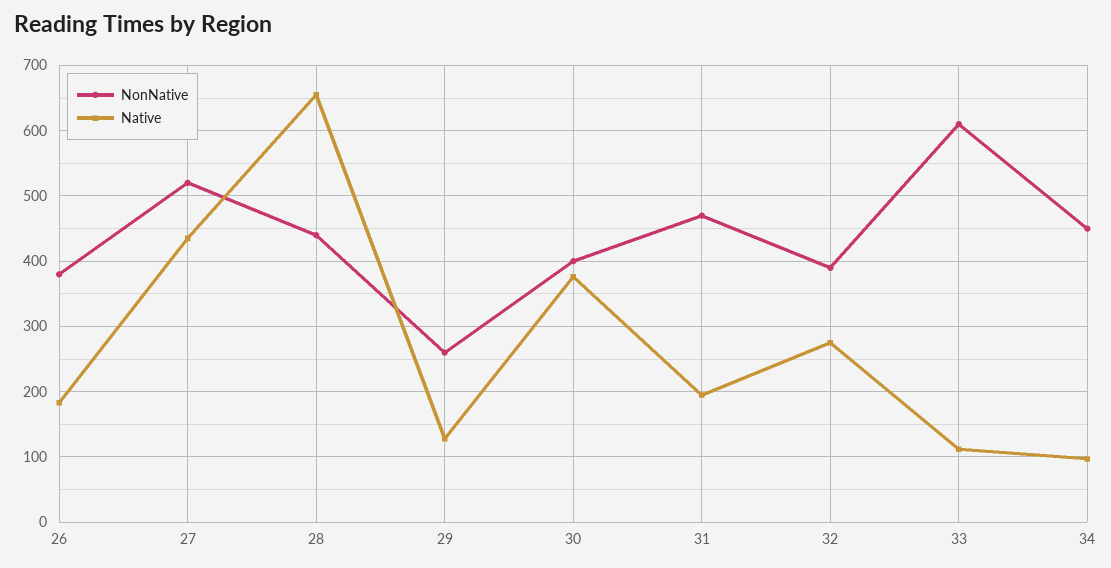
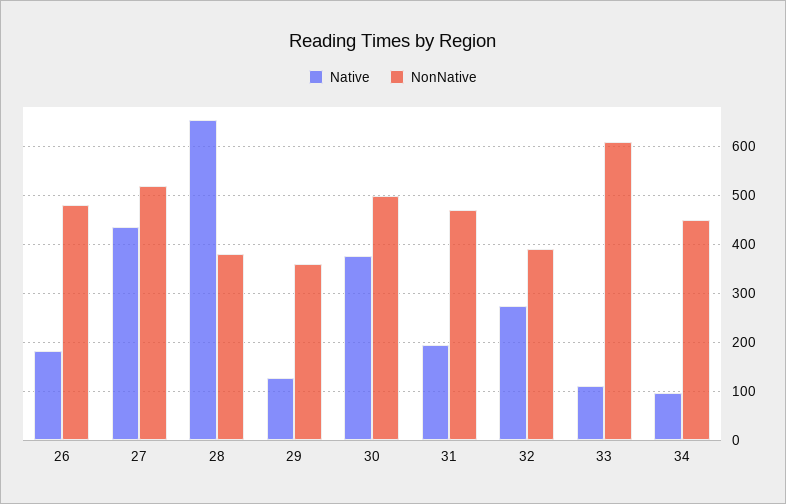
NonNative, 26: 380 -> 480
NonNative, 28: 440 -> 380
NonNative, 29: 260 -> 360
NonNative, 30: 400 -> 500

